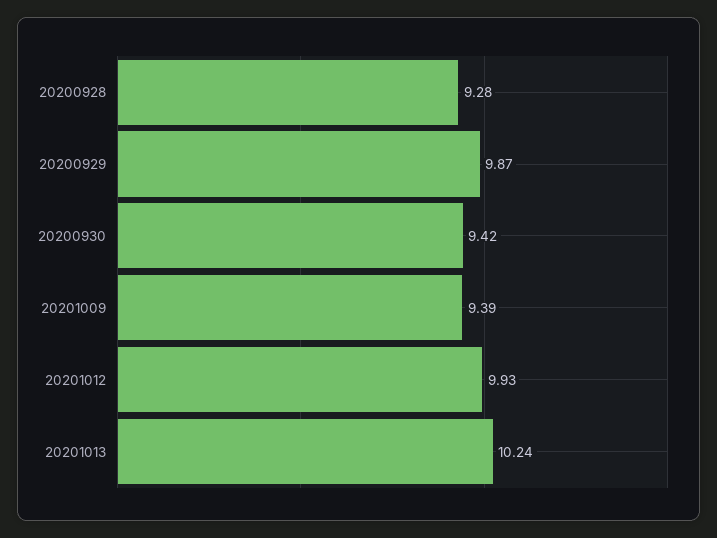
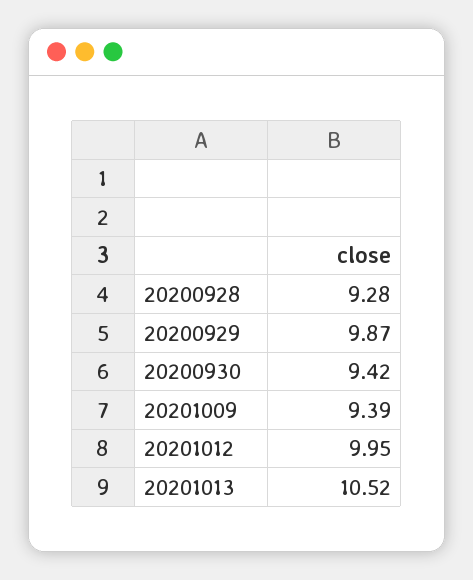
20201012: 9.93 -> 9.95
20201013: 10.24 -> 10.52

